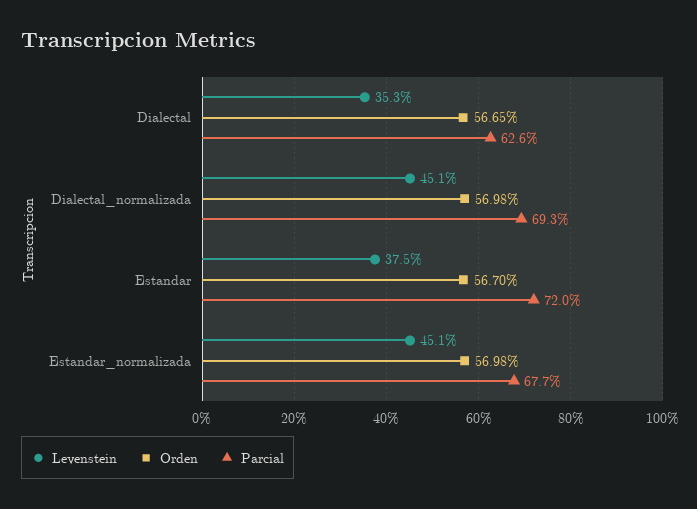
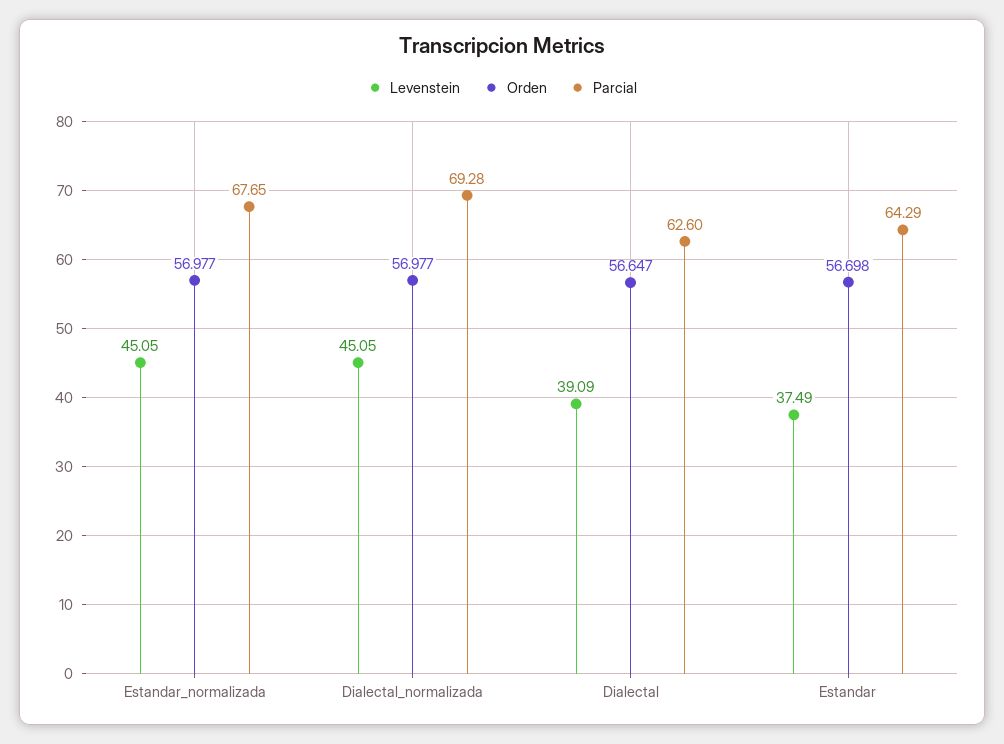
Levenstein, Dialectal: 35.3 -> 39.09
Parcial, Estandar: 72 -> 64.29

